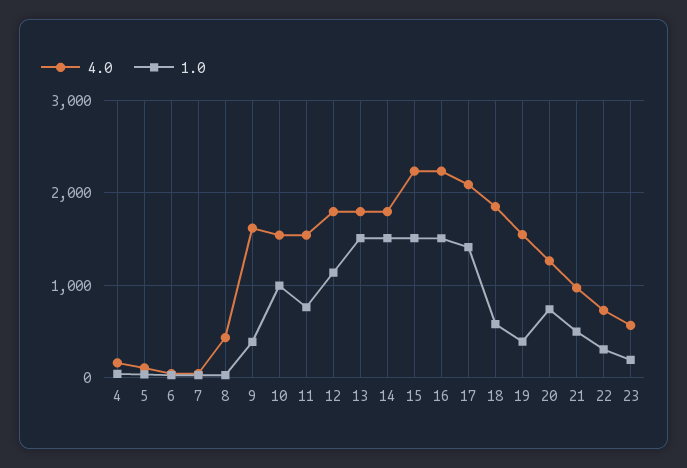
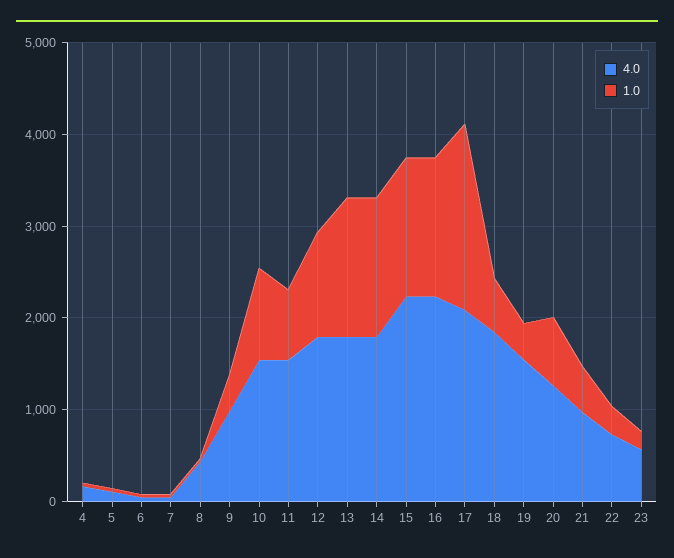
4.0, 9: 1600 -> 1000
1.0, 17: 1400 -> 2000

